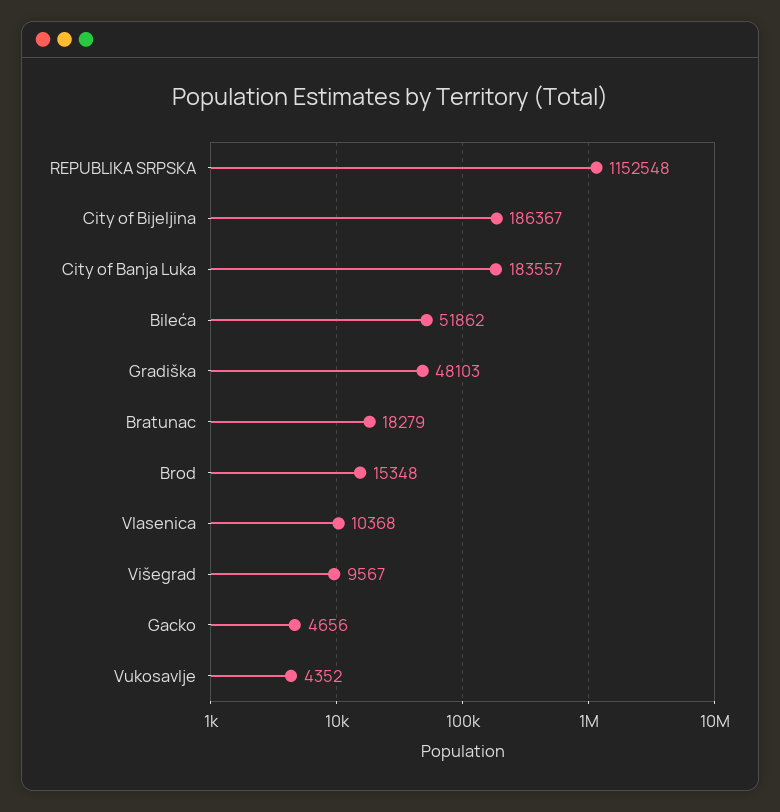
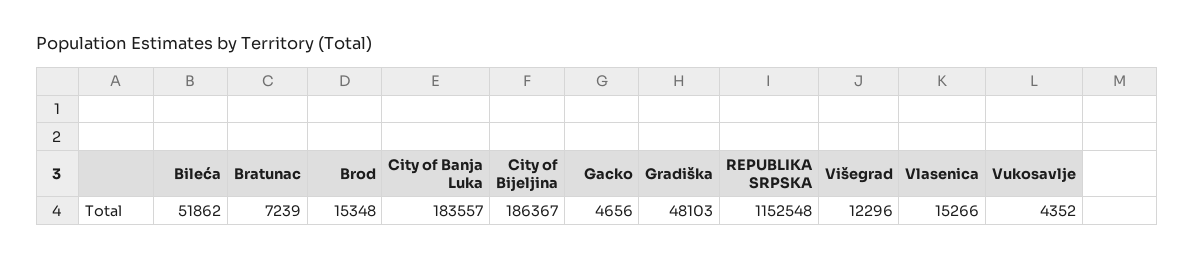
Bratunac: 18279 -> 7239
Vlasenica: 10368 -> 15266
Višegrad: 9567 -> 12296

